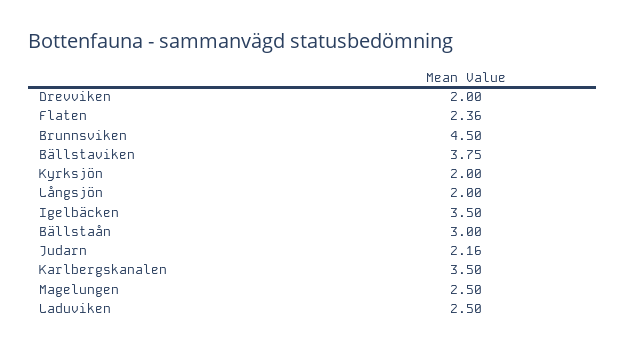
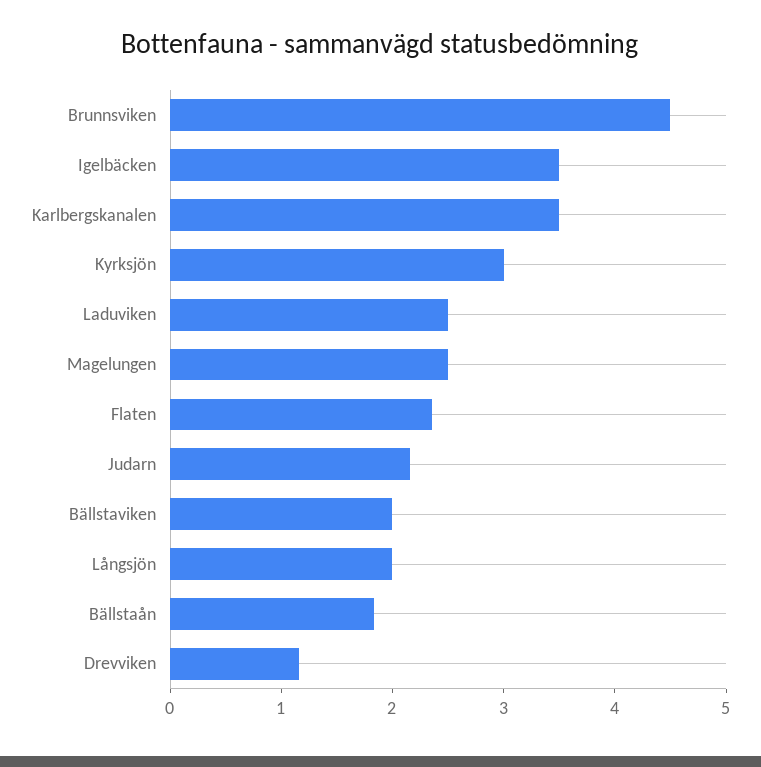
Drevviken: 2 -> 1.2
Bällstaviken: 3.75 -> 2
Kyrksjön: 2 -> 3
Bällstaån: 3 -> 1.8

